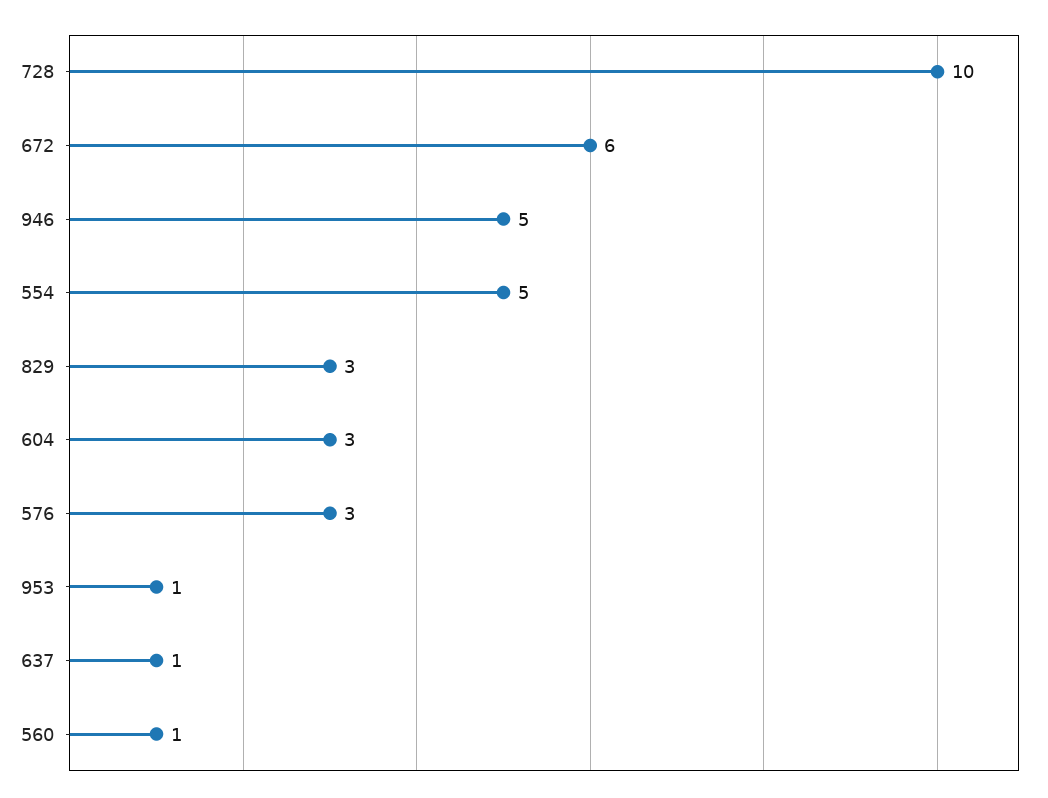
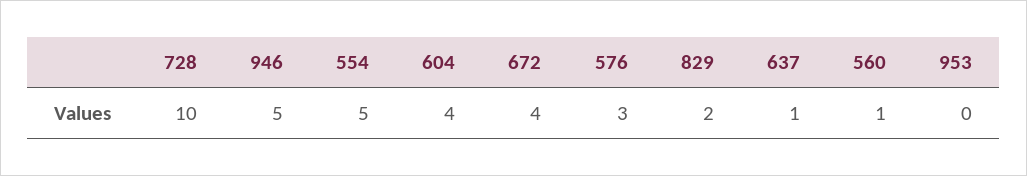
672: 6 -> 4
829: 3 -> 2
604: 3 -> 4
953: 1 -> 0

